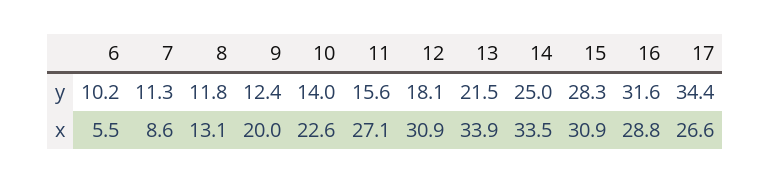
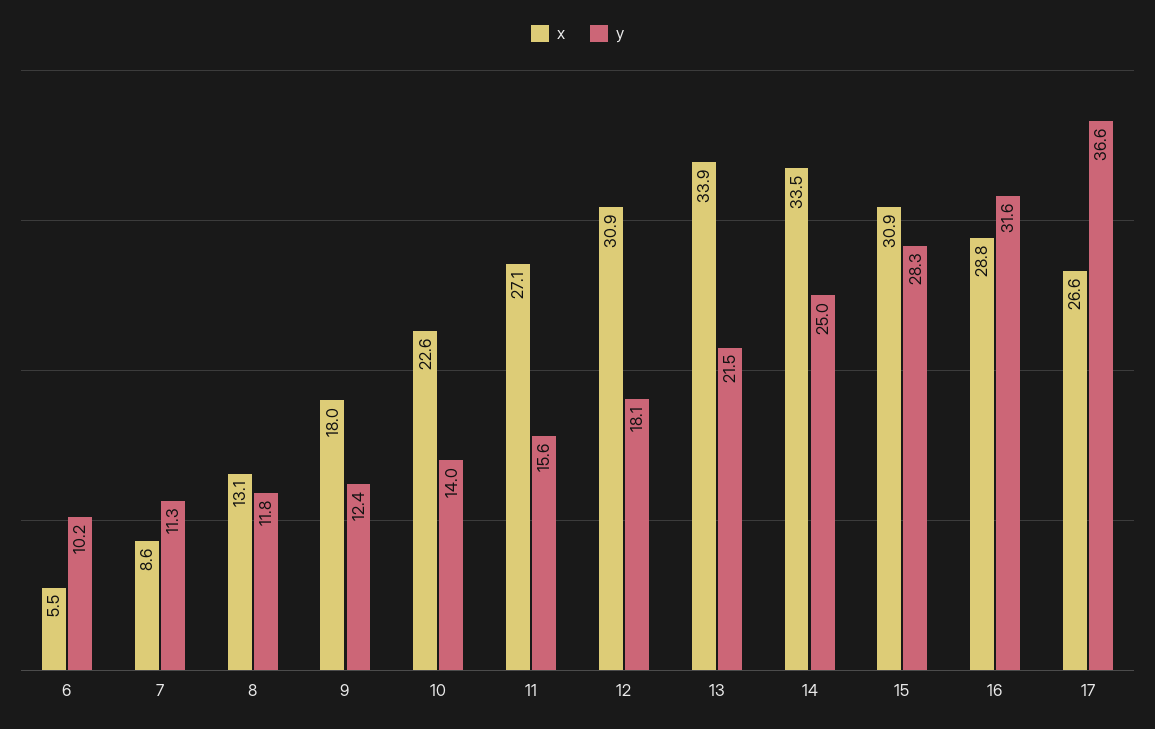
y, 17: 34.4 -> 36.6
x, 9: 20 -> 18

